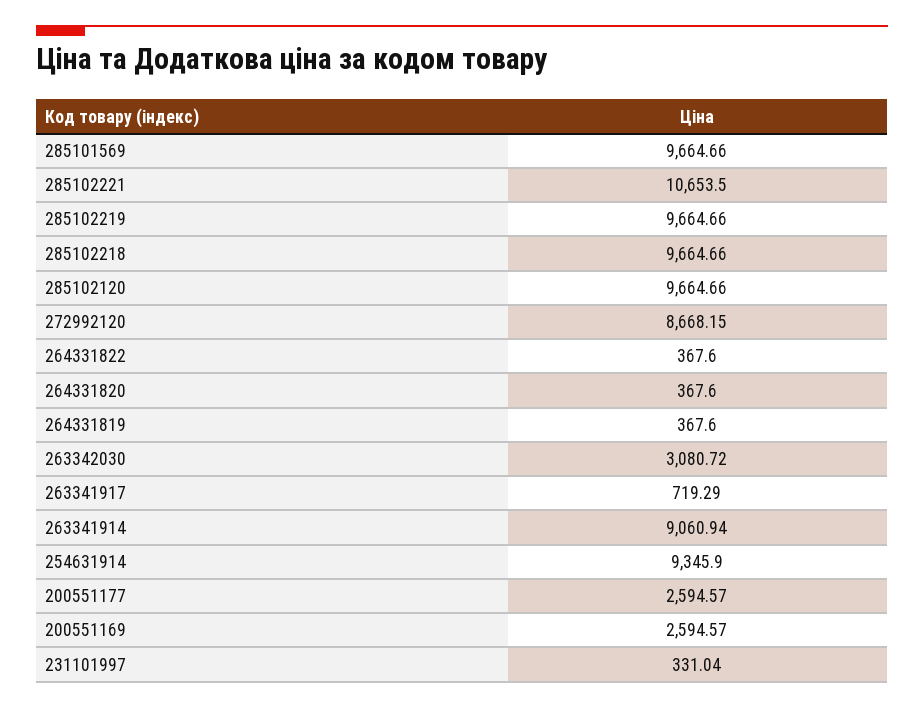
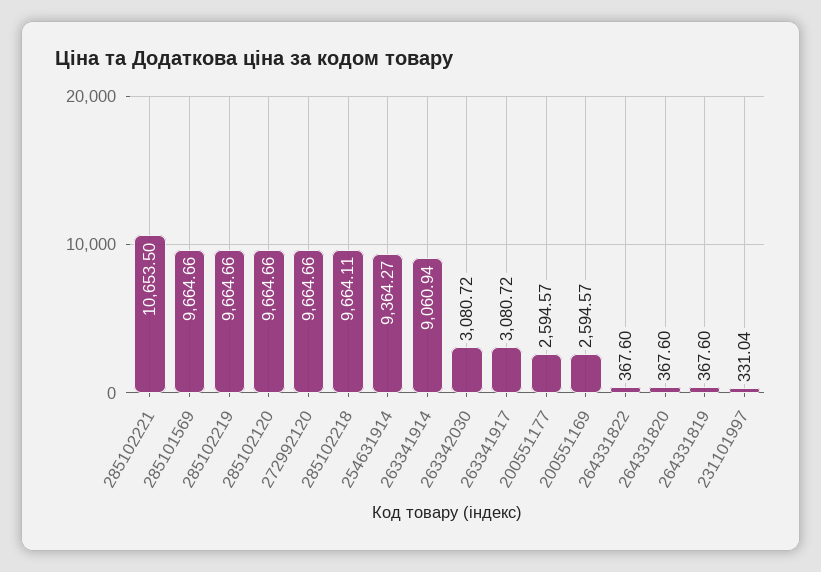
285102218: 9664.66 -> 9664.11
272992120: 8668.15 -> 9664.66
263341917: 719.29 -> 3080.72
254631914: 9345.9 -> 9364.27

